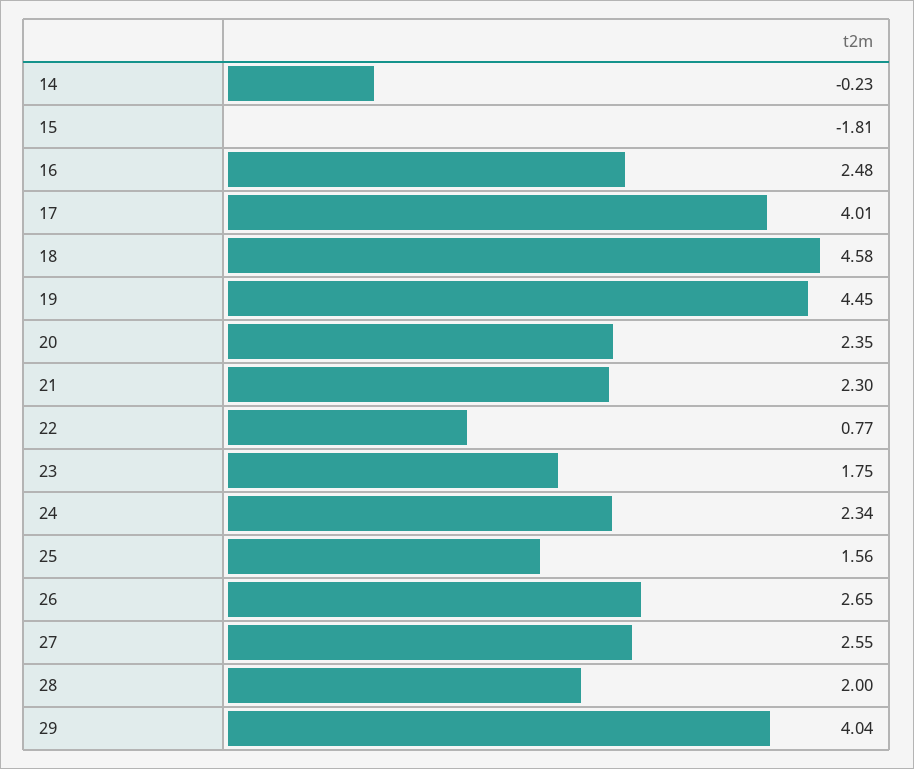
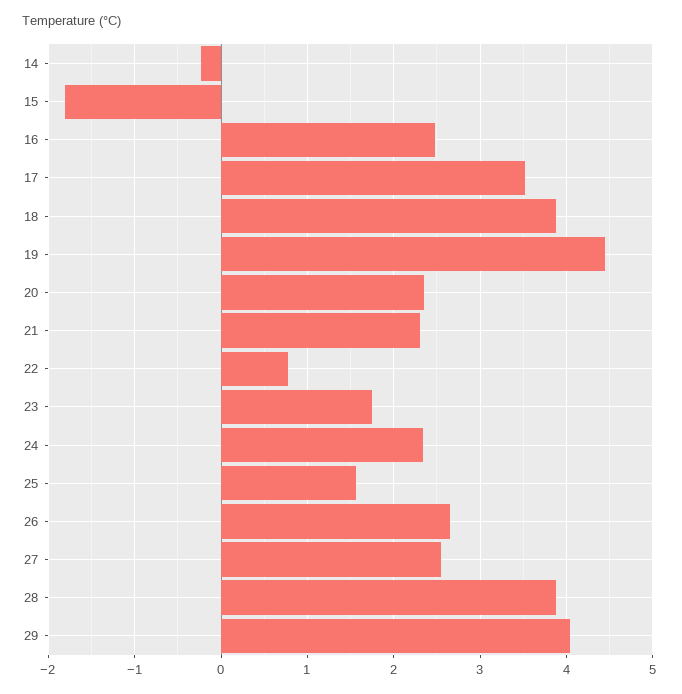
17: 4.01 -> 3.5
18: 4.58 -> 3.9
28: 2 -> 3.9

